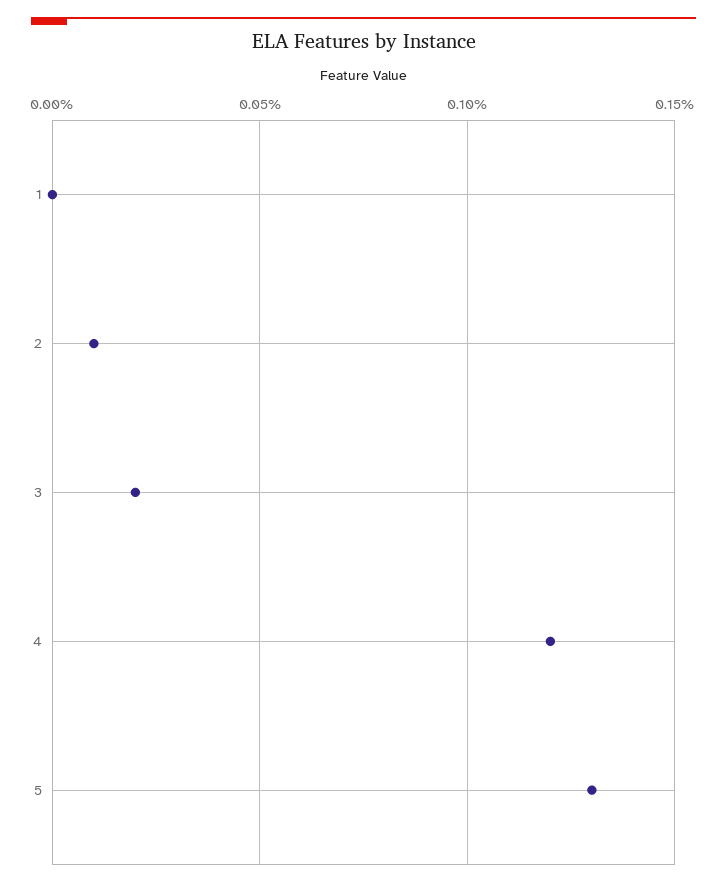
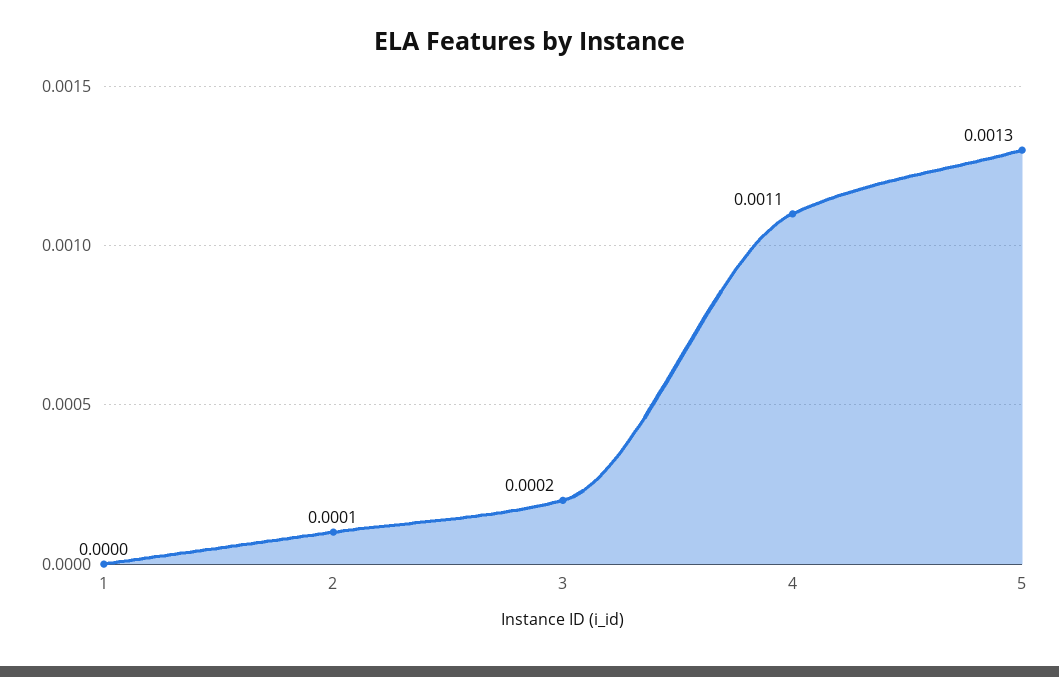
4: 0.0012 -> 0.0011

